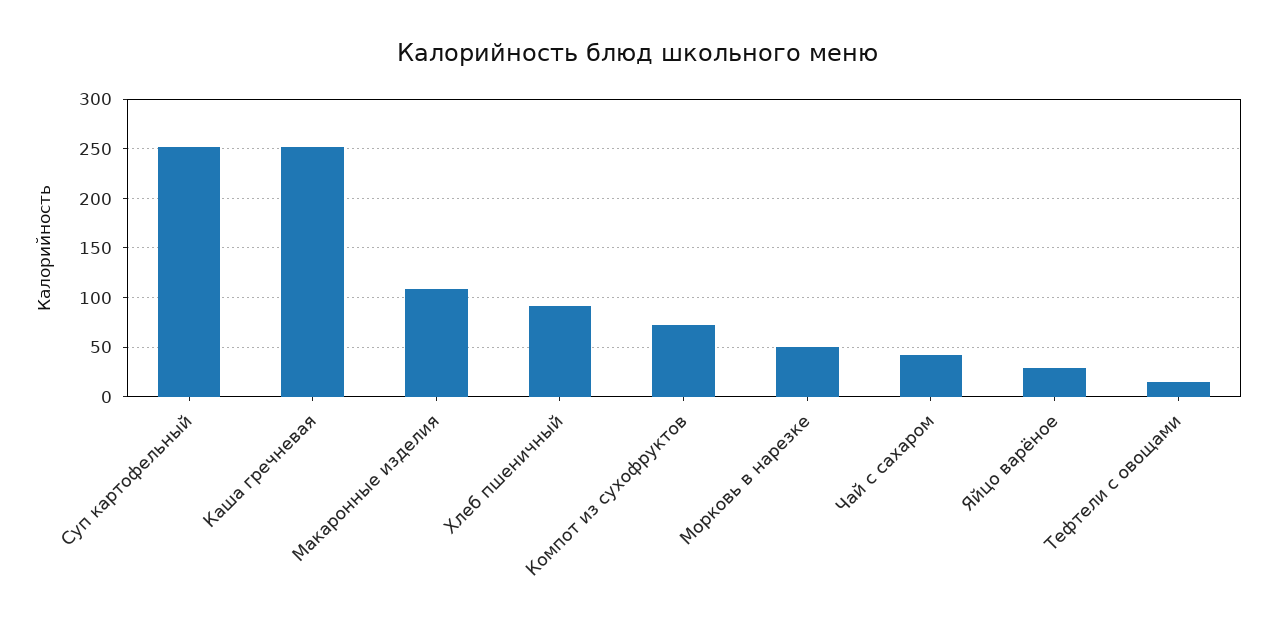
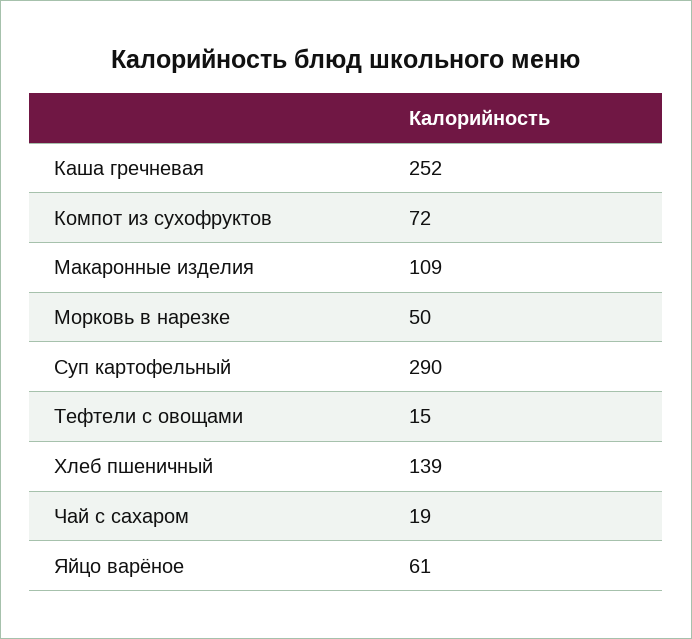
Суп картофельный: 250 -> 290
Хлеб пшеничный: 90 -> 139
Чай с сахаром: 40 -> 19
Яйцо варёное: 30 -> 61

